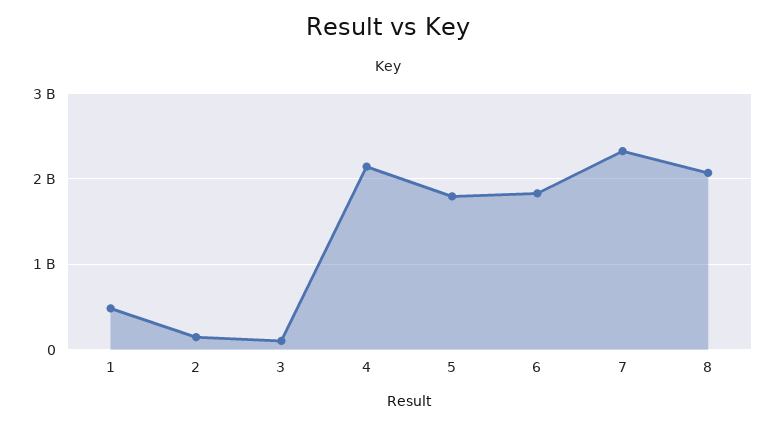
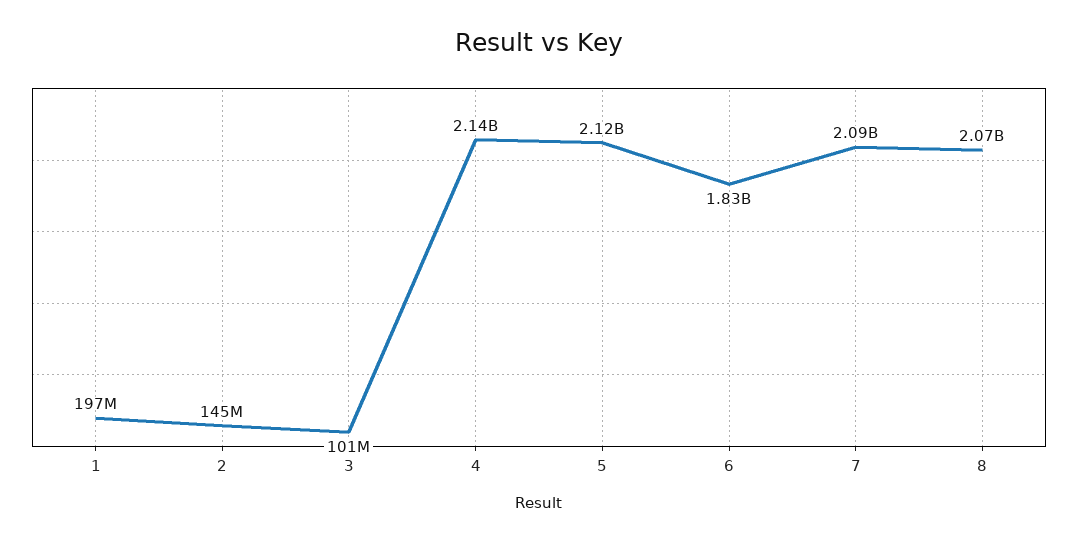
1: 500000000 -> 197000000
5: 1800000000 -> 2120000000
7: 2300000000 -> 2090000000

